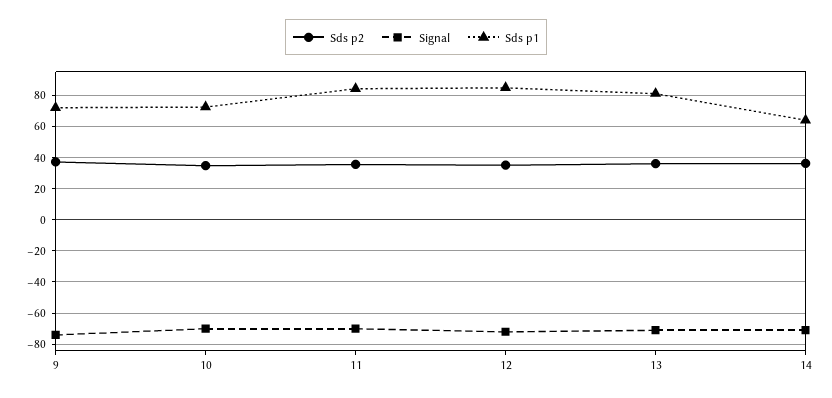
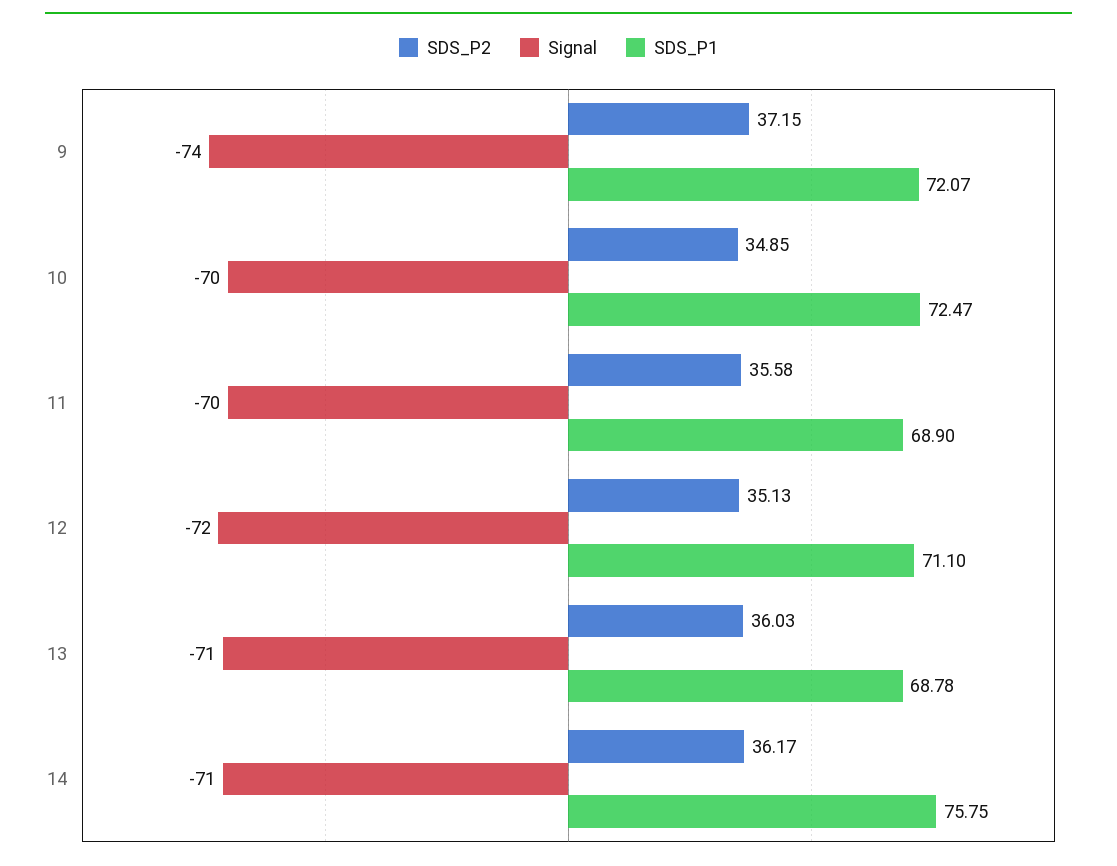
Sds p1, 11: 85 -> 68.9
Sds p1, 12: 85 -> 71.1
Sds p1, 13: 80 -> 68.78
Sds p1, 14: 65 -> 75.75

